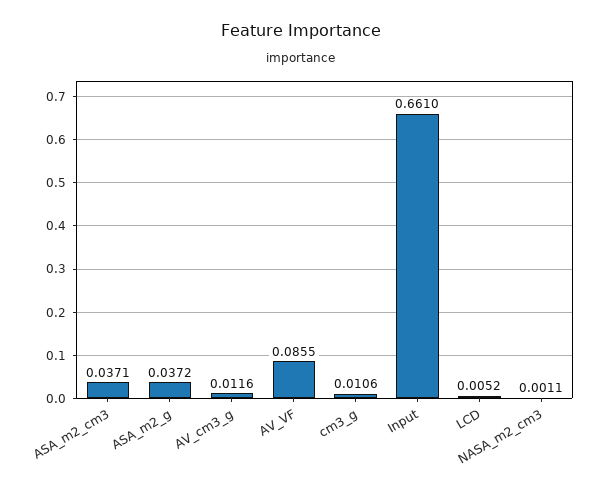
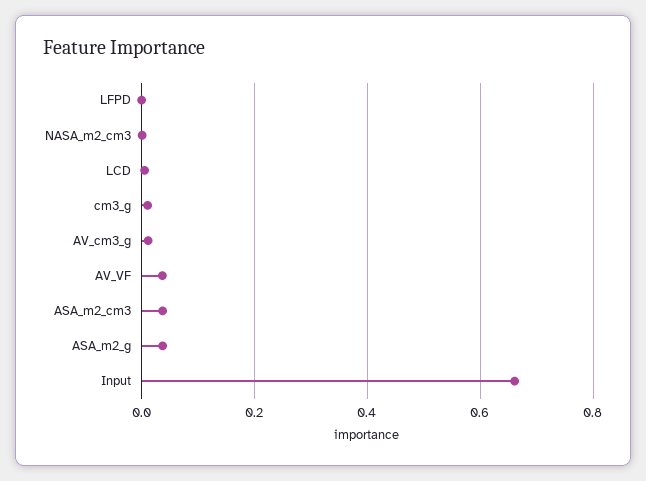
AV_VF: 0.0855 -> 0.04
LFPD: none -> 0

